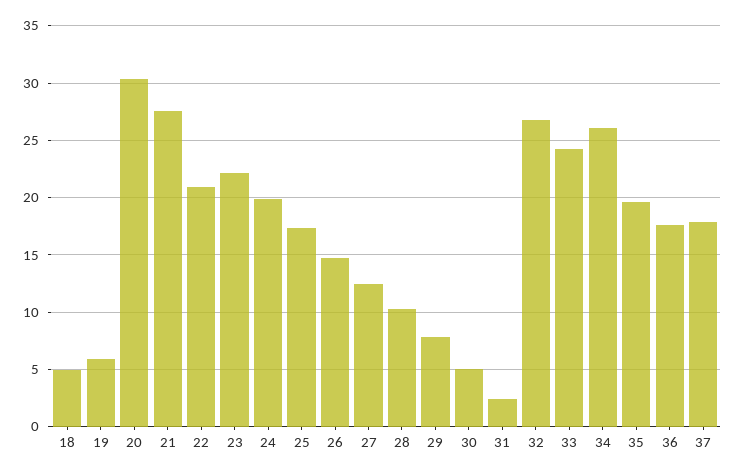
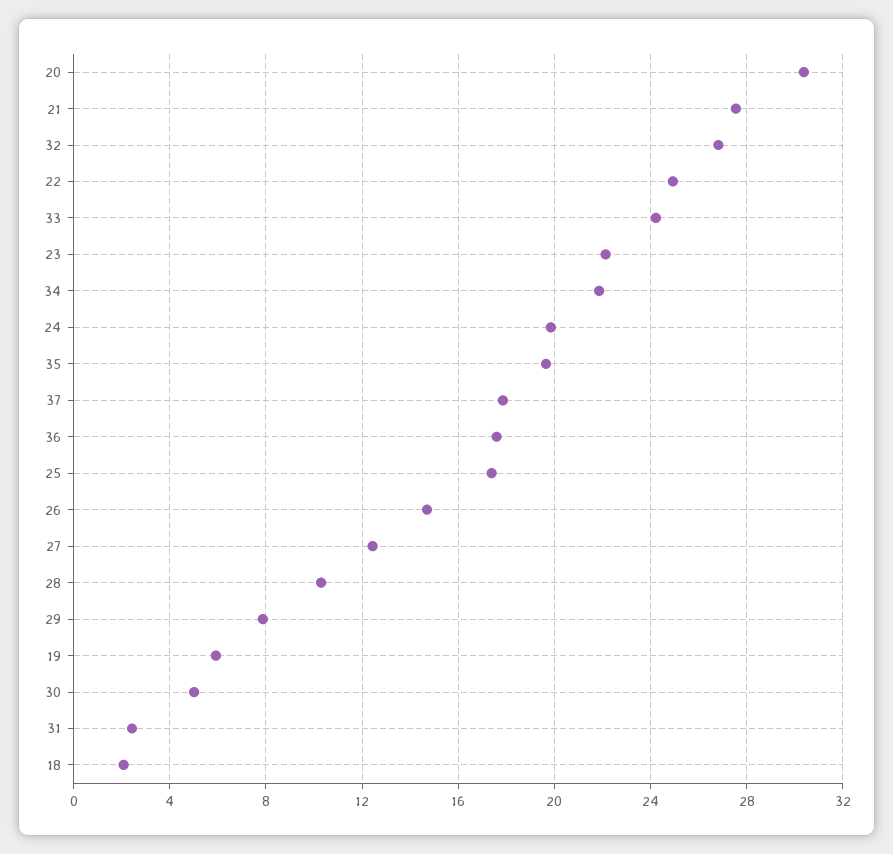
18: 5 -> 2
22: 21 -> 25
34: 26 -> 22

